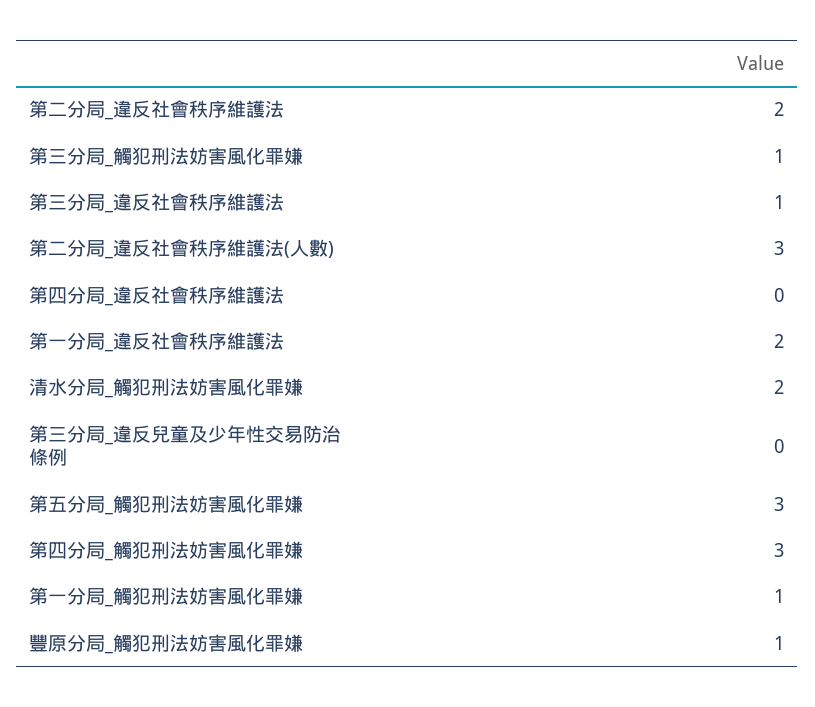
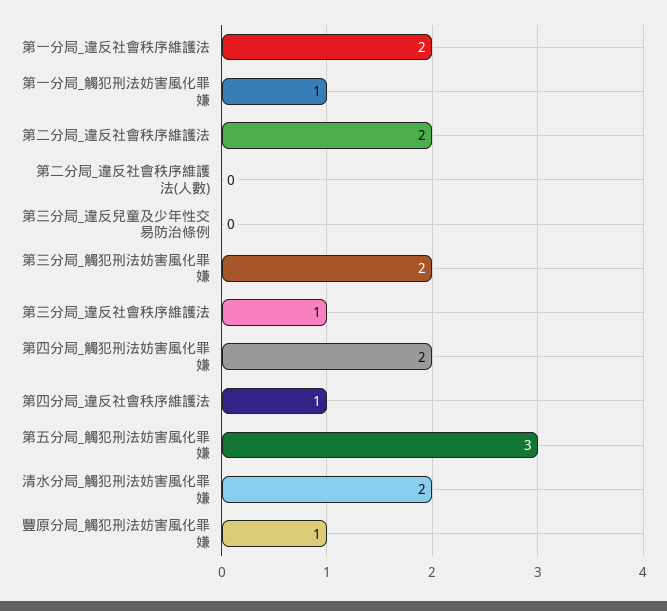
第三分局_觸犯刑法妨害風化罪嫌: 1 -> 2
第二分局_違反社會秩序維護法(人數): 3 -> 0
第四分局_違反社會秩序維護法: 0 -> 1
第四分局_觸犯刑法妨害風化罪嫌: 3 -> 2

